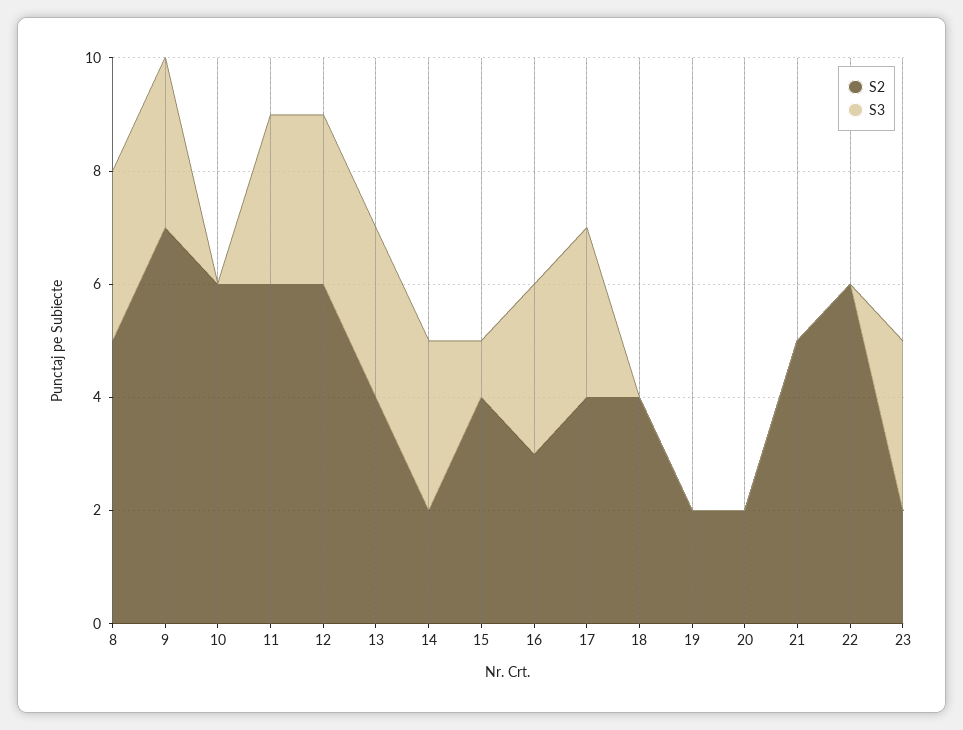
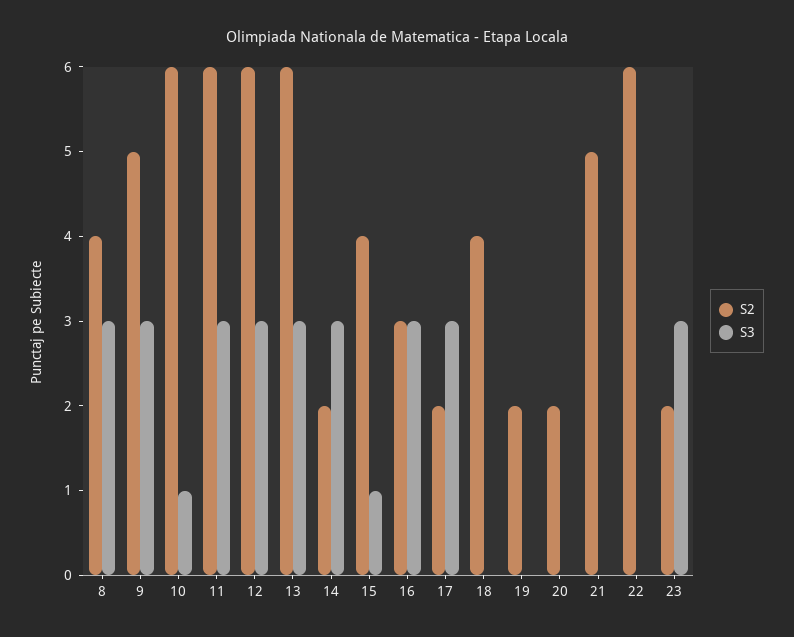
S2, 8: 5 -> 4
S2, 9: 7 -> 5
S3, 10: 0 -> 1
S2, 13: 4 -> 6
S2, 17: 4 -> 2

